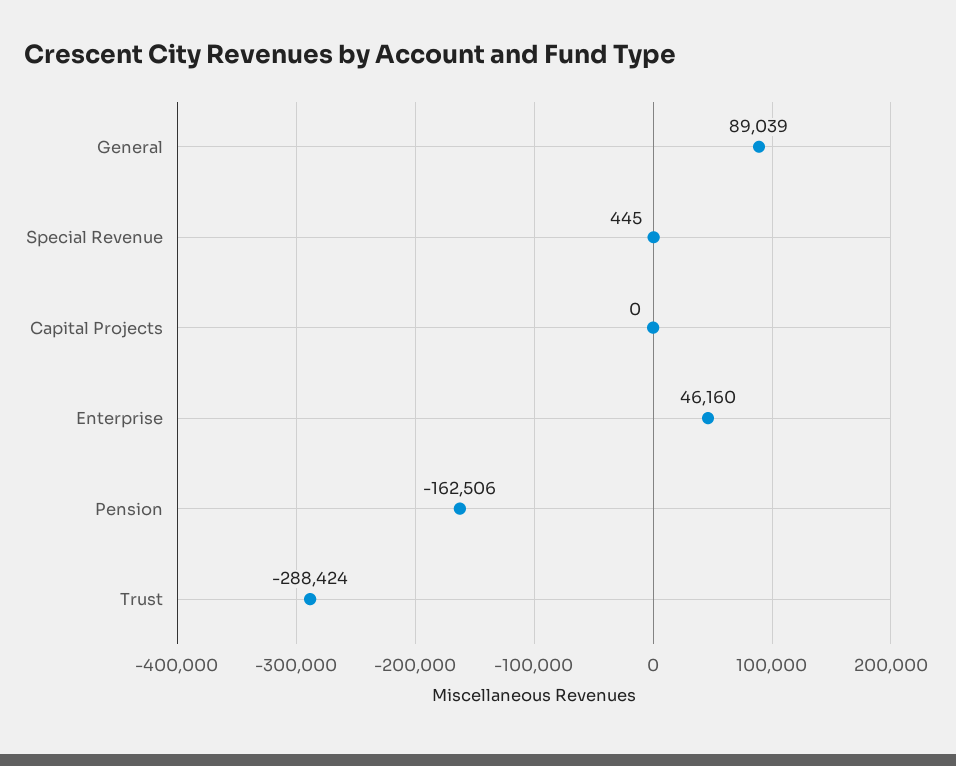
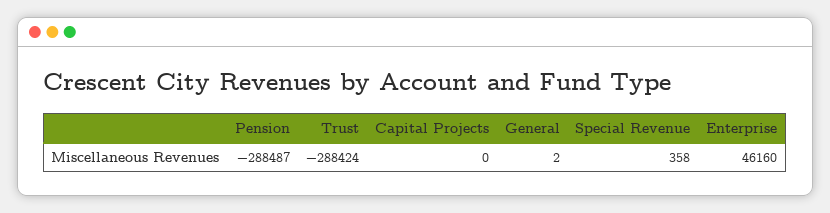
General: 89039 -> 2
Special Revenue: 445 -> 358
Pension: -162506 -> -288487

